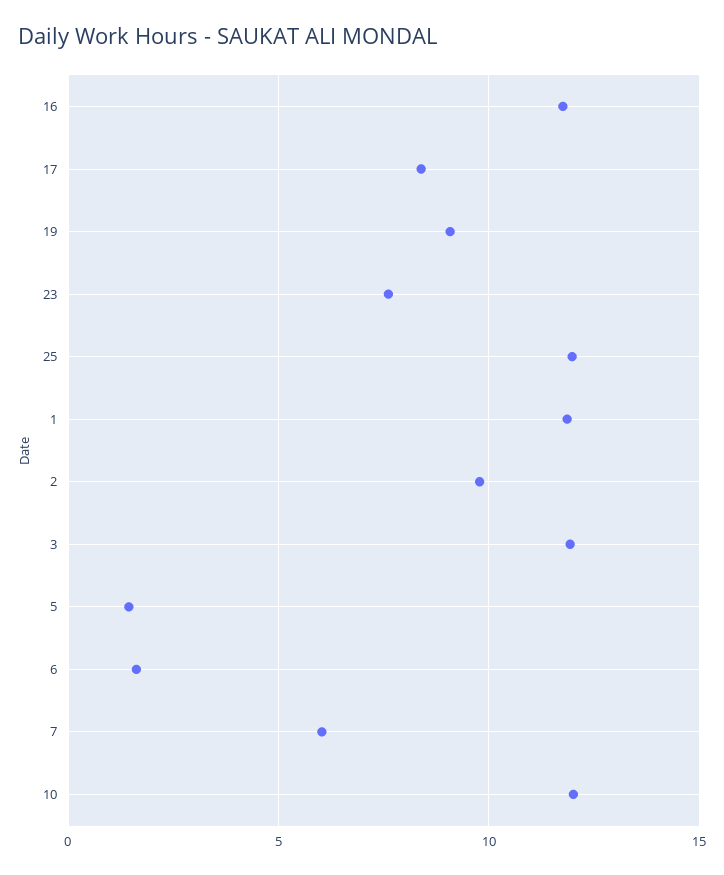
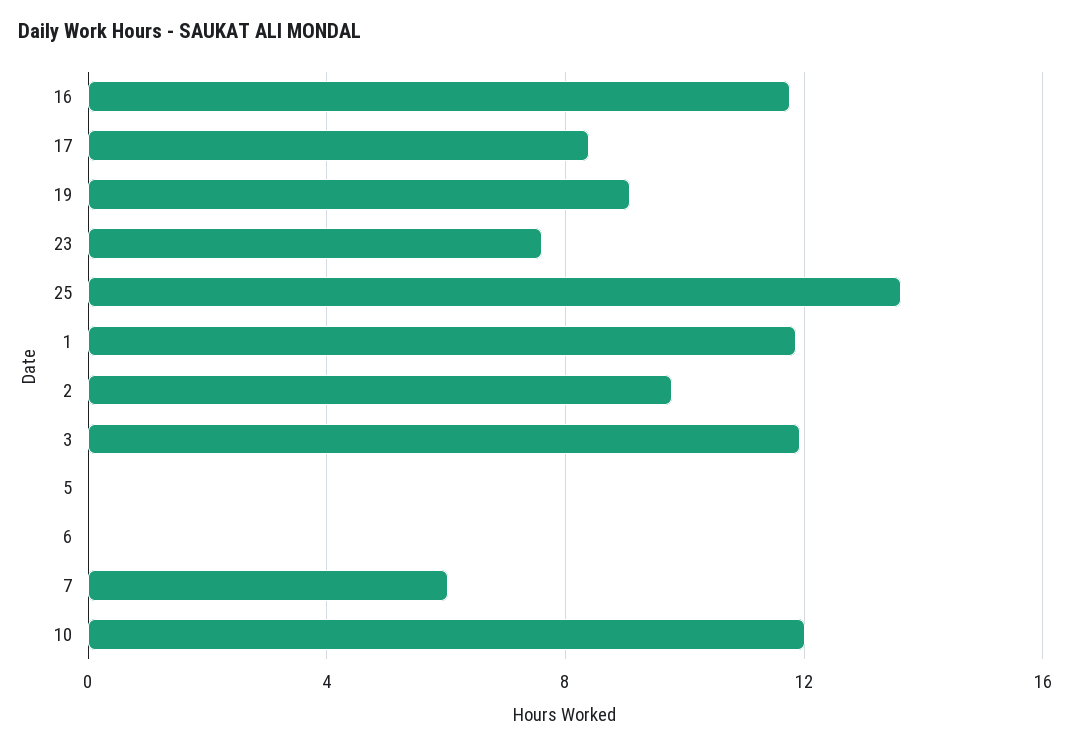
25: 12 -> 13.5
5: 1.5 -> 0
6: 1.5 -> 0

